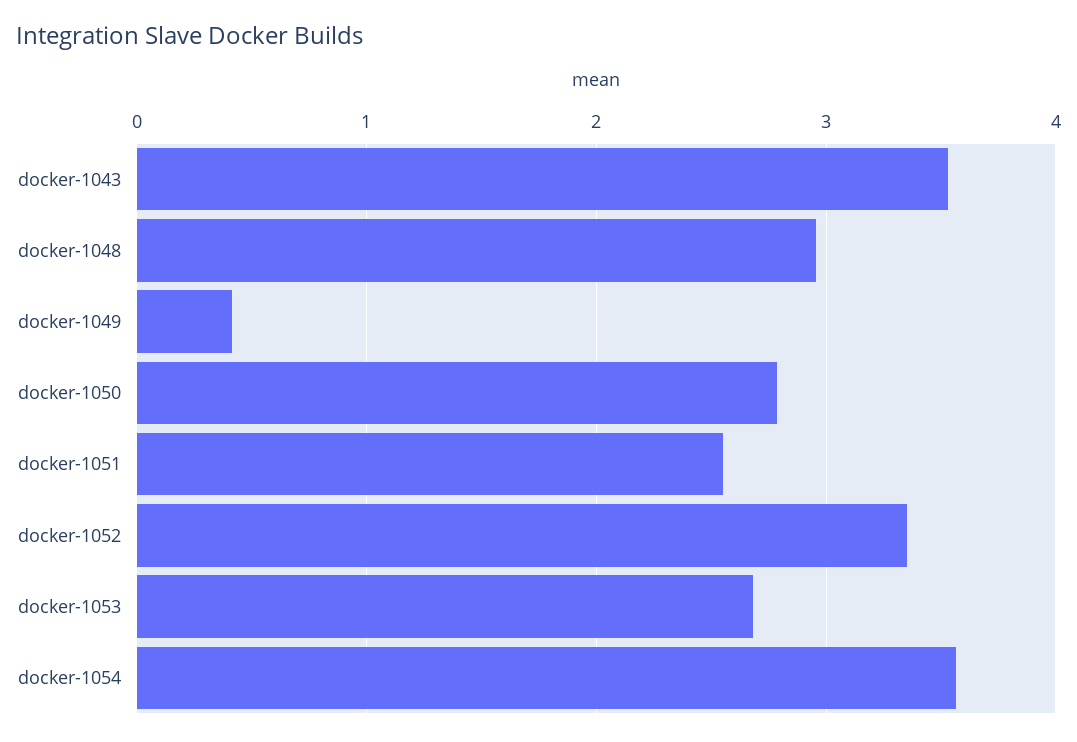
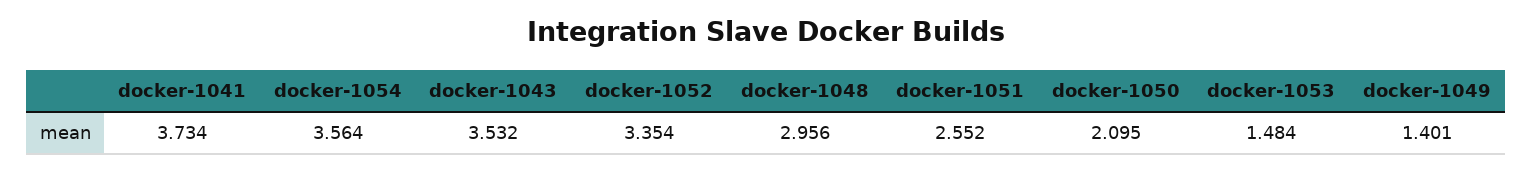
docker-1049: 0.4 -> 1.401
docker-1050: 2.8 -> 2.095
docker-1053: 2.7 -> 1.484
docker-1041: none -> 3.734

